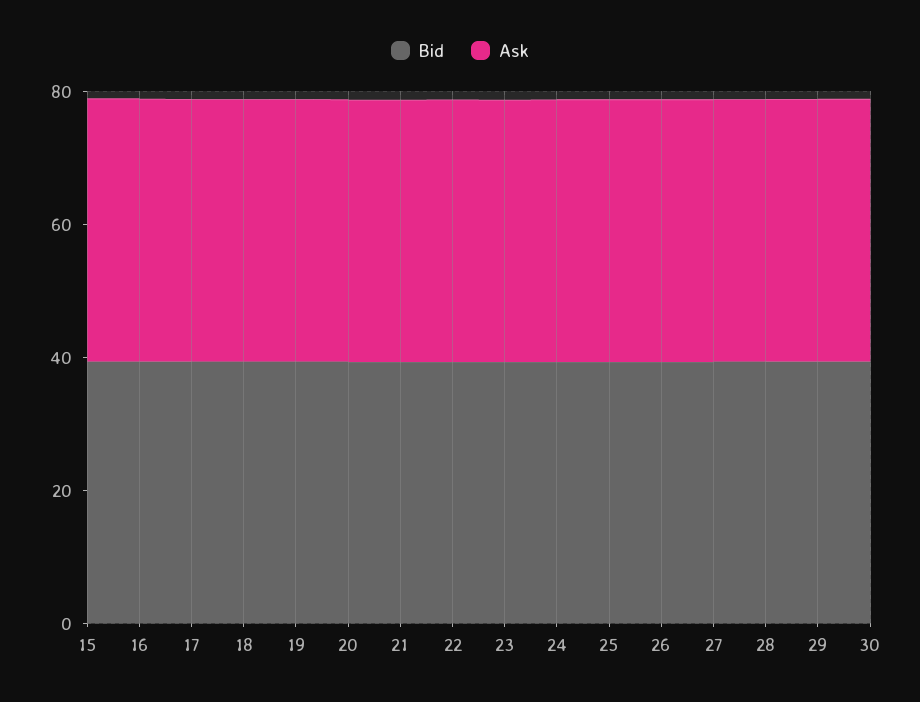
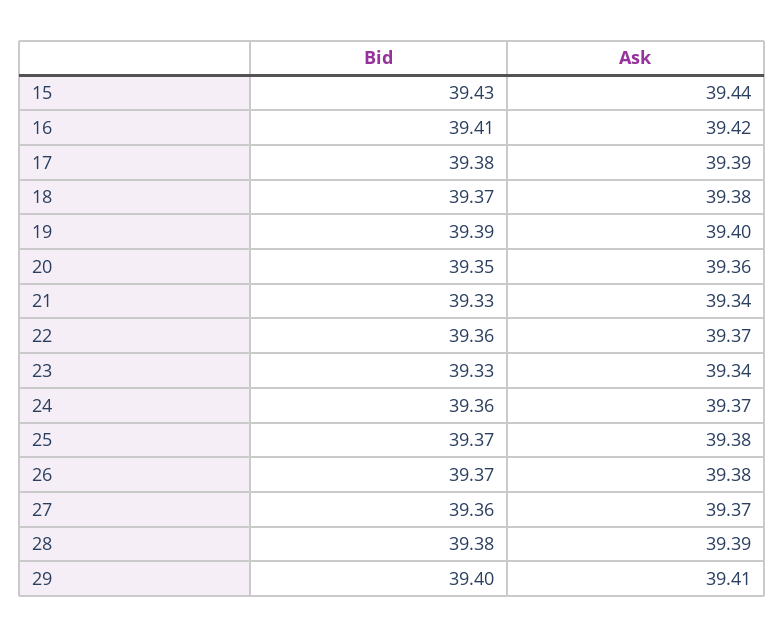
Bid, 30: 40 -> none
Ask, 30: 40 -> none

